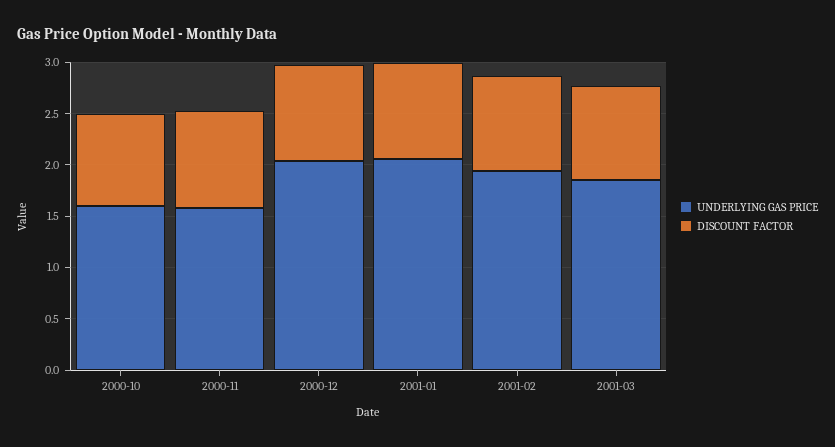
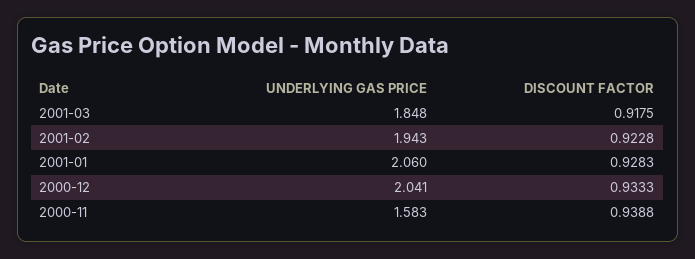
UNDERLYING GAS PRICE, 2000-10: 1.6 -> none
DISCOUNT FACTOR, 2000-10: 0.9 -> none

